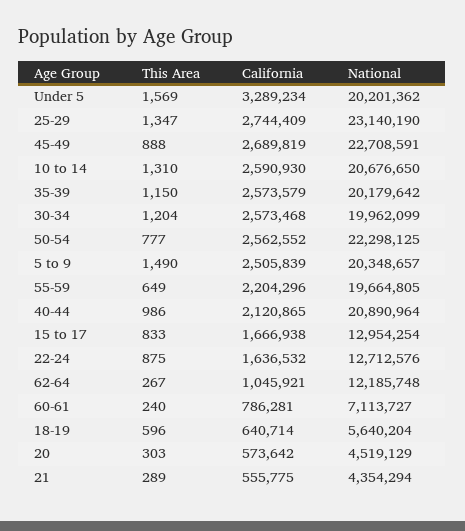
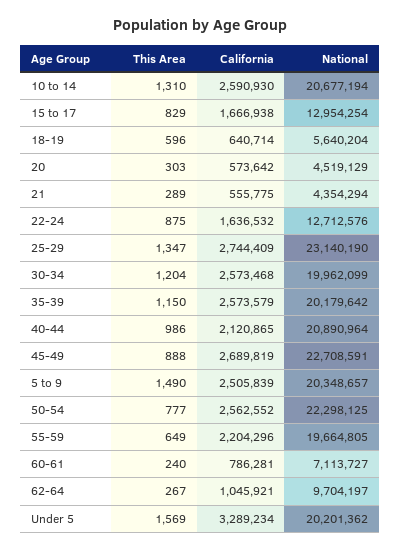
National, 10 to 14: 20676650 -> 20677194
This Area, 15 to 17: 833 -> 829
National, 62-64: 12185748 -> 9704197

